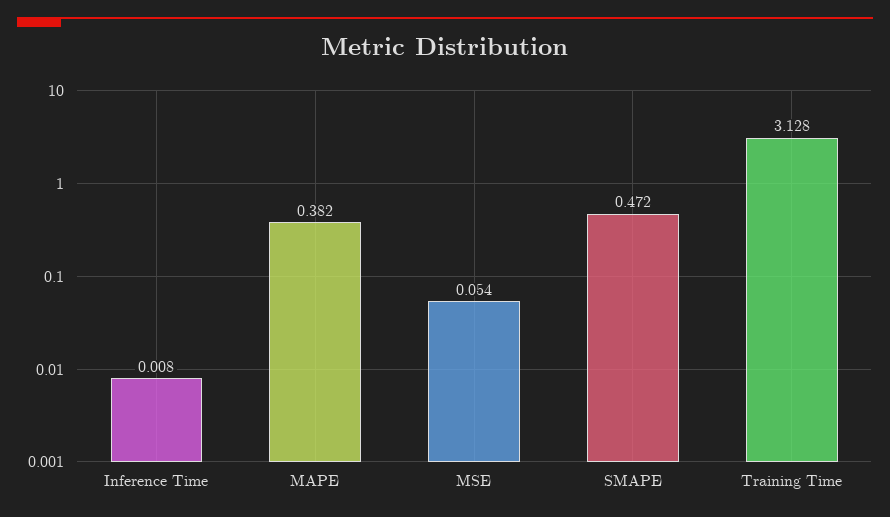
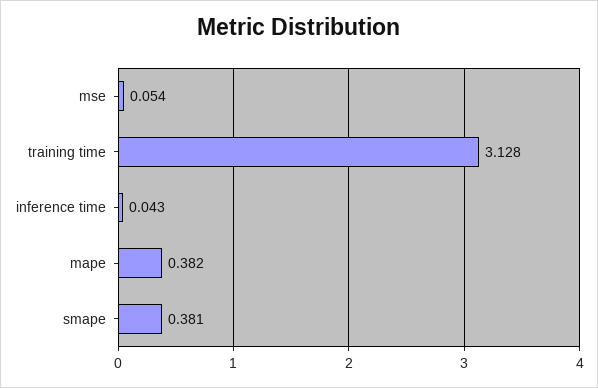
Inference Time: 0.008 -> 0.043
SMAPE: 0.472 -> 0.381

